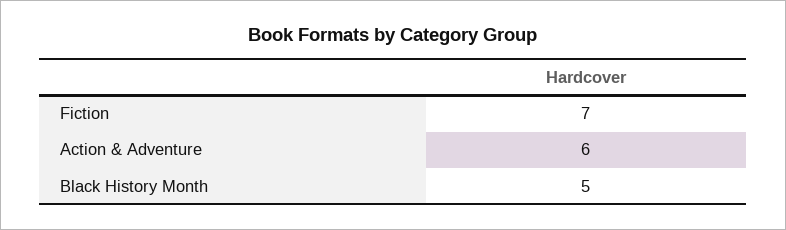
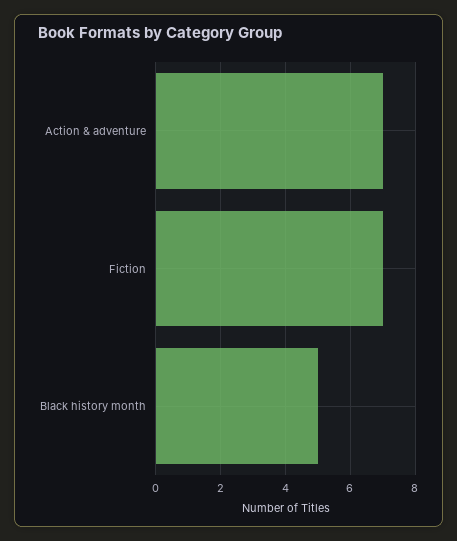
Action & Adventure: 6 -> 7

